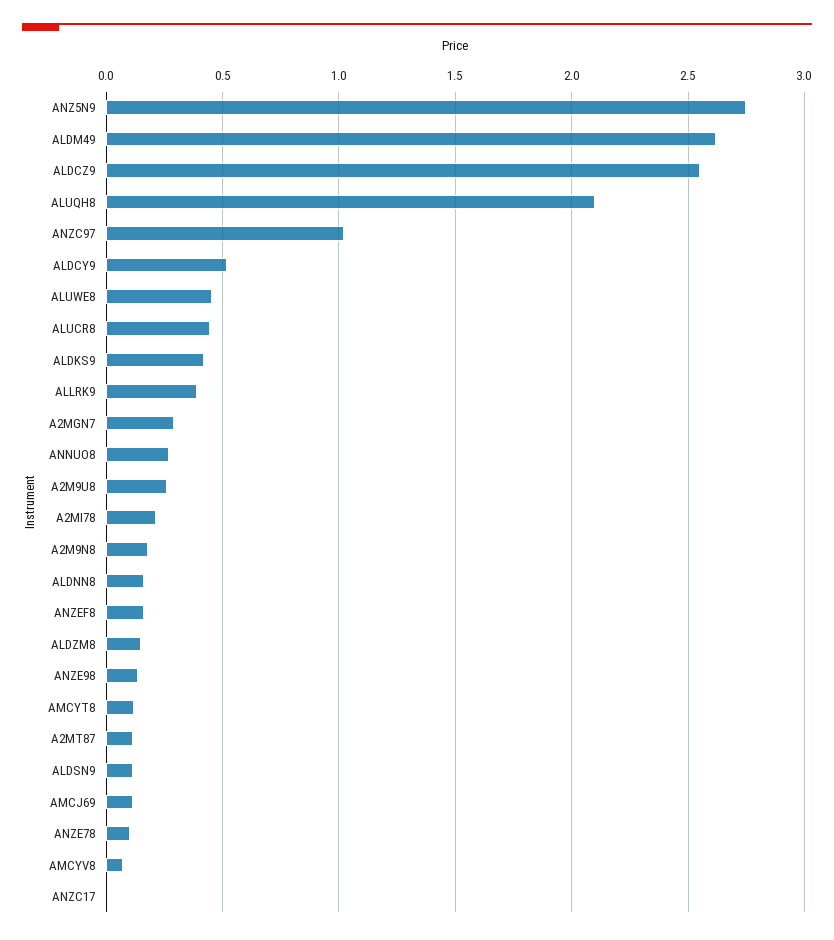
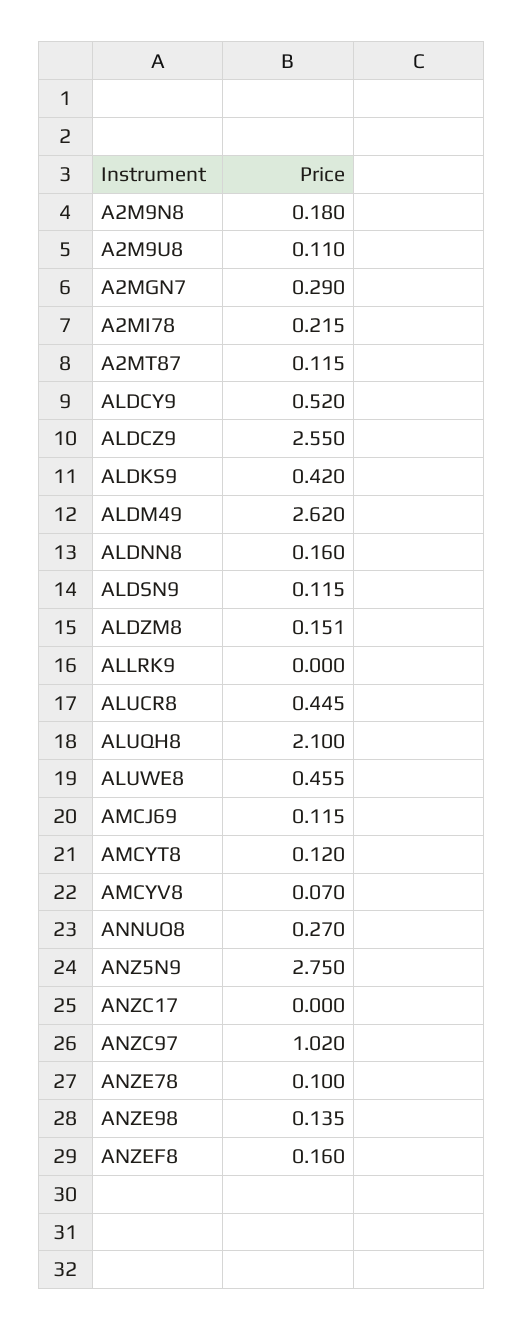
ALLRK9: 0.4 -> 0
A2M9U8: 0.25 -> 0.11

